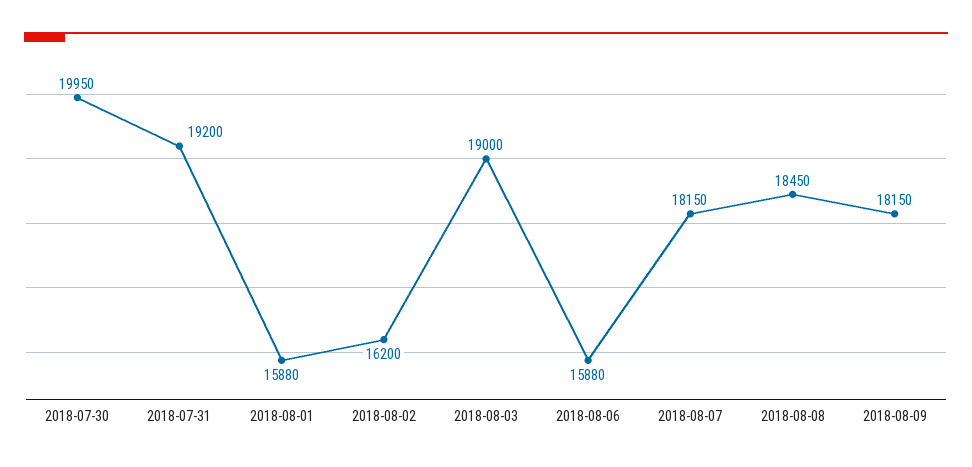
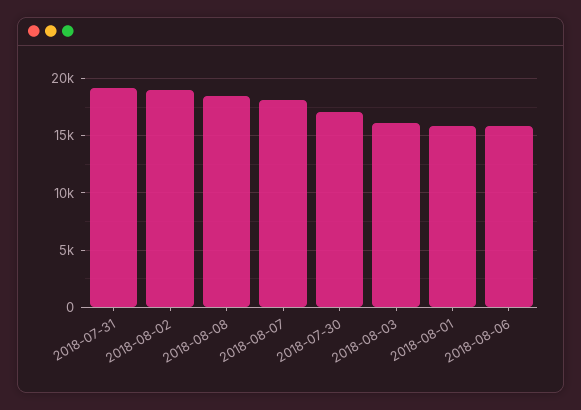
2018-07-30: 19950 -> 17000
2018-08-02: 16200 -> 19000
2018-08-03: 19000 -> 16000
2018-08-09: 18150 -> none

